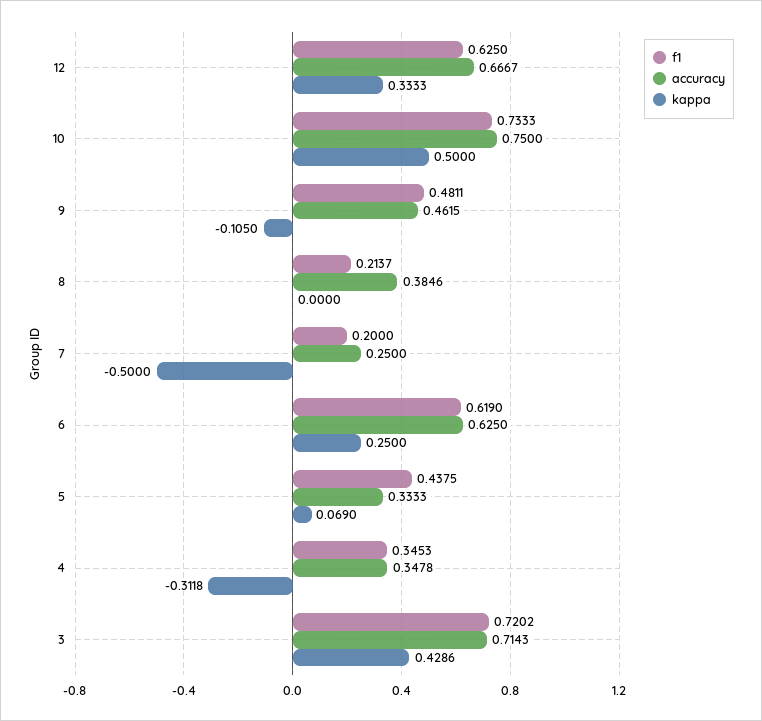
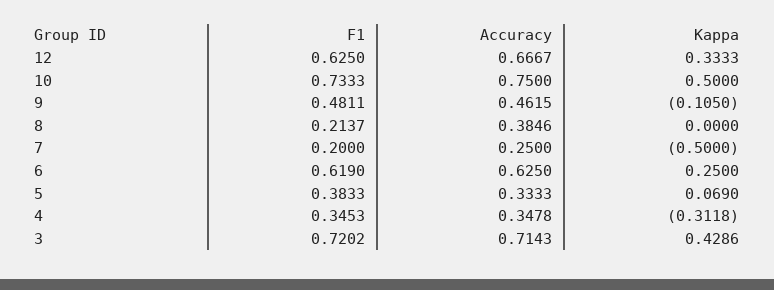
f1, 5: 0.4375 -> 0.3833

